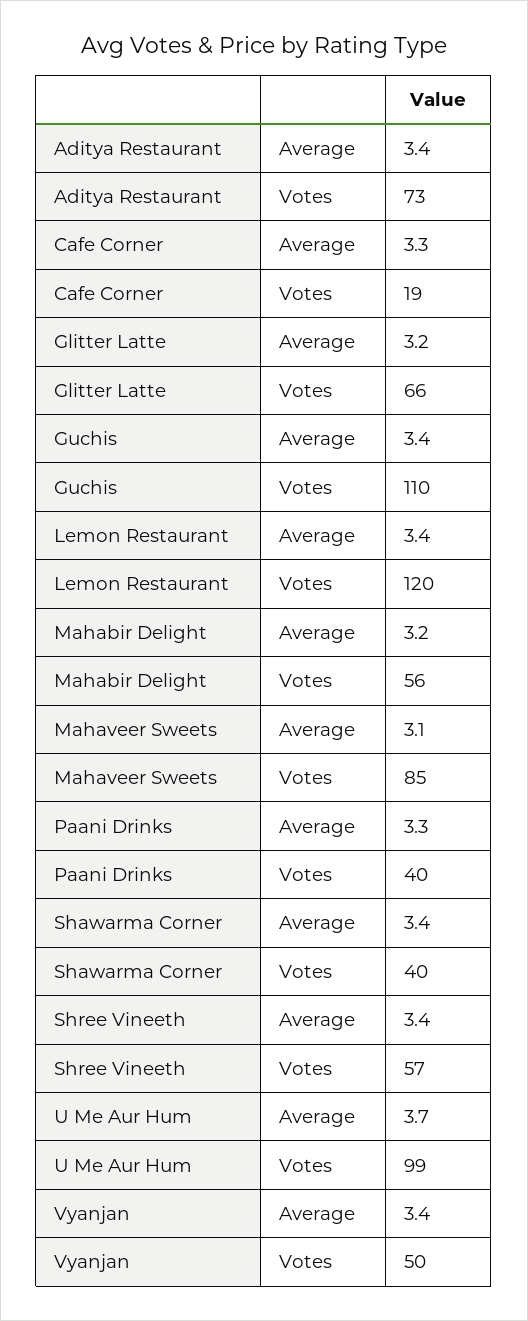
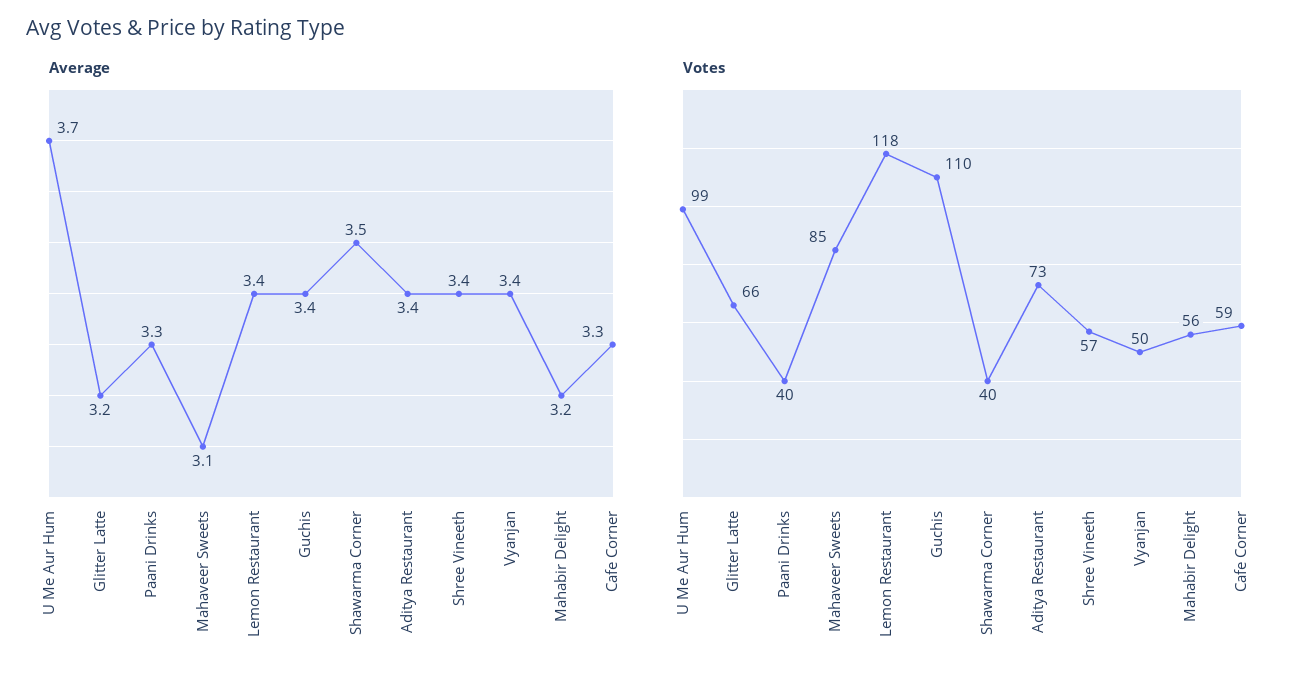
Votes, Cafe Corner: 19 -> 59
Votes, Lemon Restaurant: 120 -> 118
Average, Shawarma Corner: 3.4 -> 3.5

